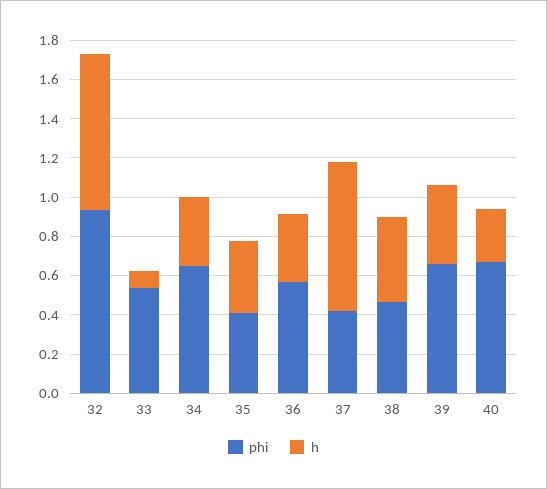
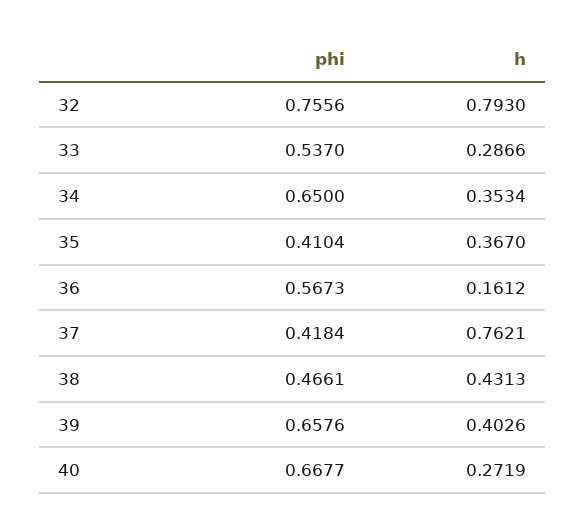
phi, 32: 0.95 -> 0.7556
h, 33: 0.1 -> 0.2866
h, 36: 0.35 -> 0.1612

